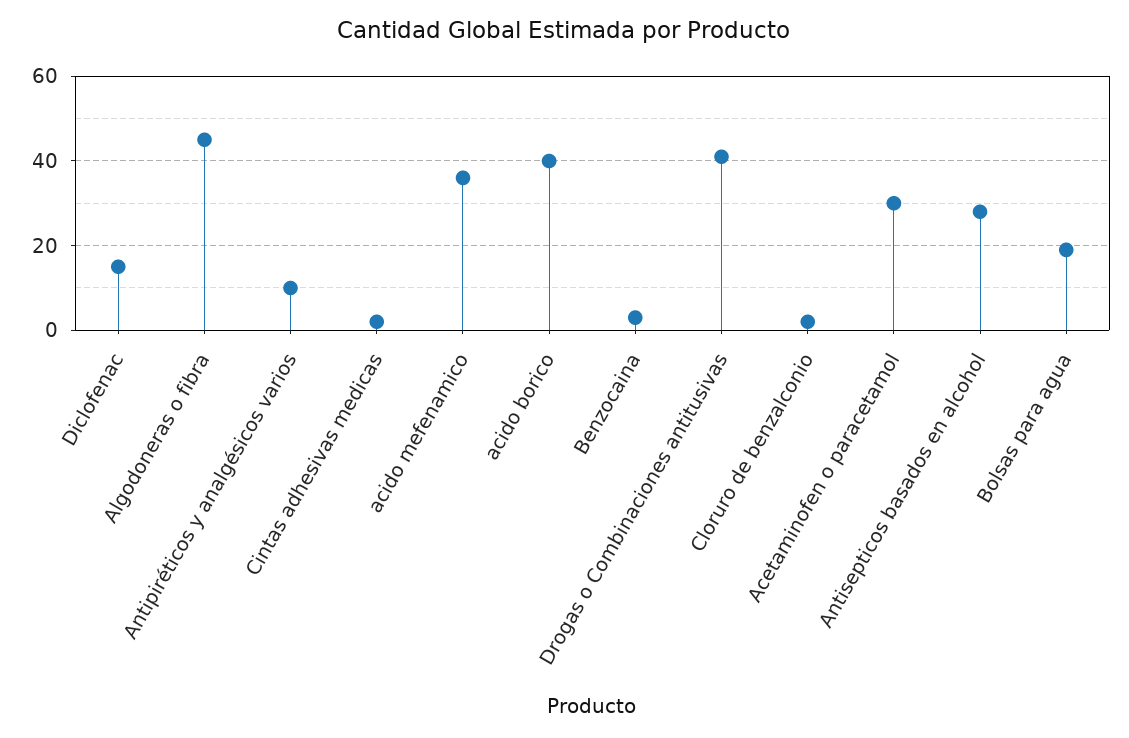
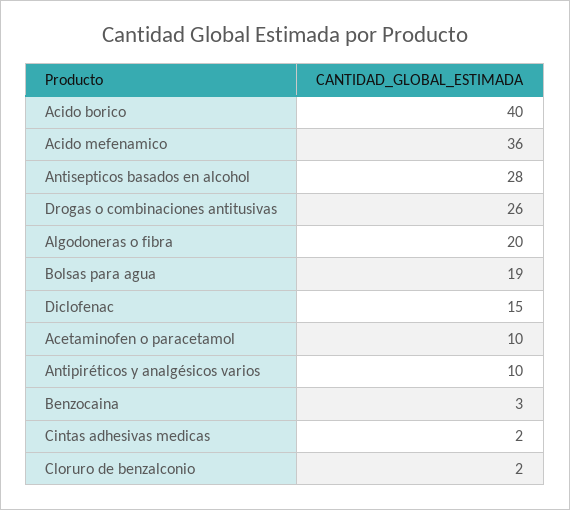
Algodoneras o fibra: 45 -> 20
Drogas o Combinaciones antitusivas: 40 -> 26
Acetaminofen o paracetamol: 30 -> 10

